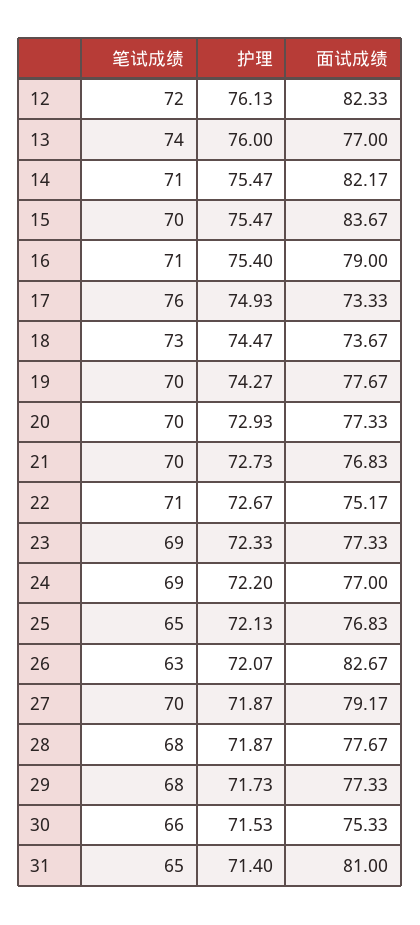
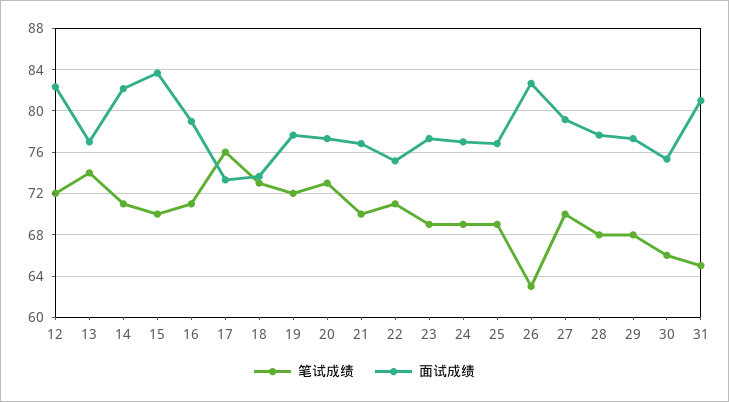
护理, 12: 76.13 -> none
护理, 13: 76 -> none
护理, 14: 75.47 -> none
护理, 15: 75.47 -> none
护理, 16: 75.4 -> none
护理, 17: 74.93 -> none
护理, 18: 74.47 -> none
笔试成绩, 19: 70 -> 72
护理, 19: 74.27 -> none
笔试成绩, 20: 70 -> 73
护理, 20: 72.93 -> none
护理, 21: 72.73 -> none
护理, 22: 72.67 -> none
护理, 23: 72.33 -> none
护理, 24: 72.2 -> none
笔试成绩, 25: 65 -> 69
护理, 25: 72.13 -> none
护理, 26: 72.07 -> none
护理, 27: 71.87 -> none
护理, 28: 71.87 -> none
护理, 29: 71.73 -> none
护理, 30: 71.53 -> none
护理, 31: 71.4 -> none

